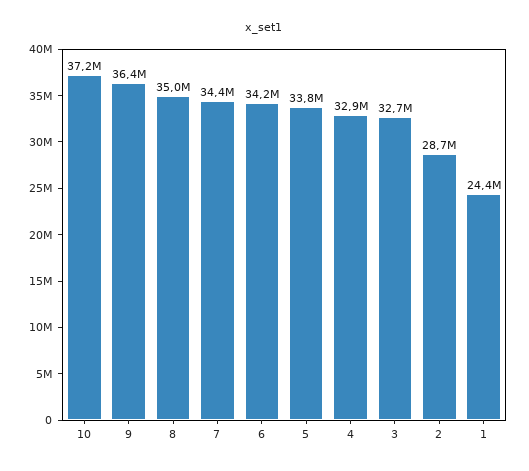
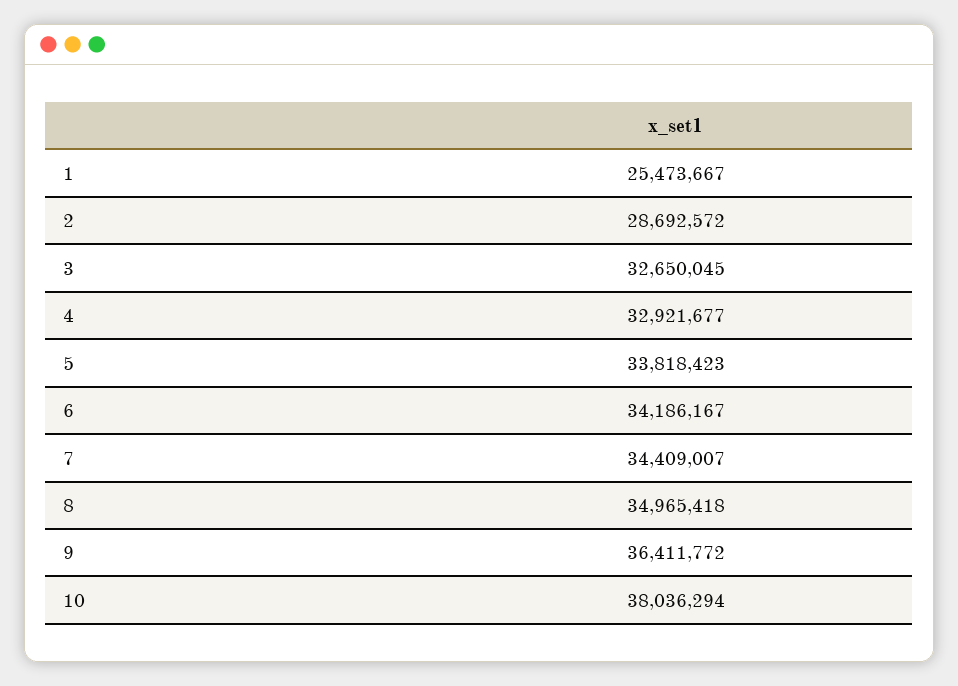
10: 37200000 -> 38036294
1: 24400000 -> 25473667

